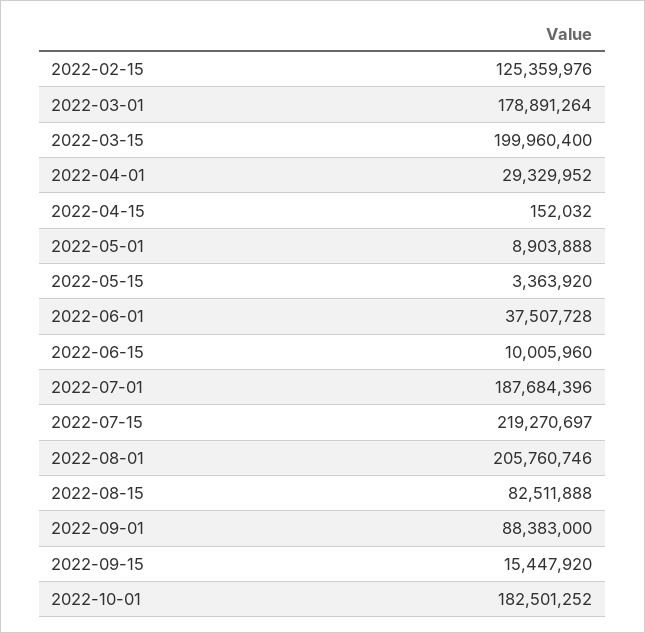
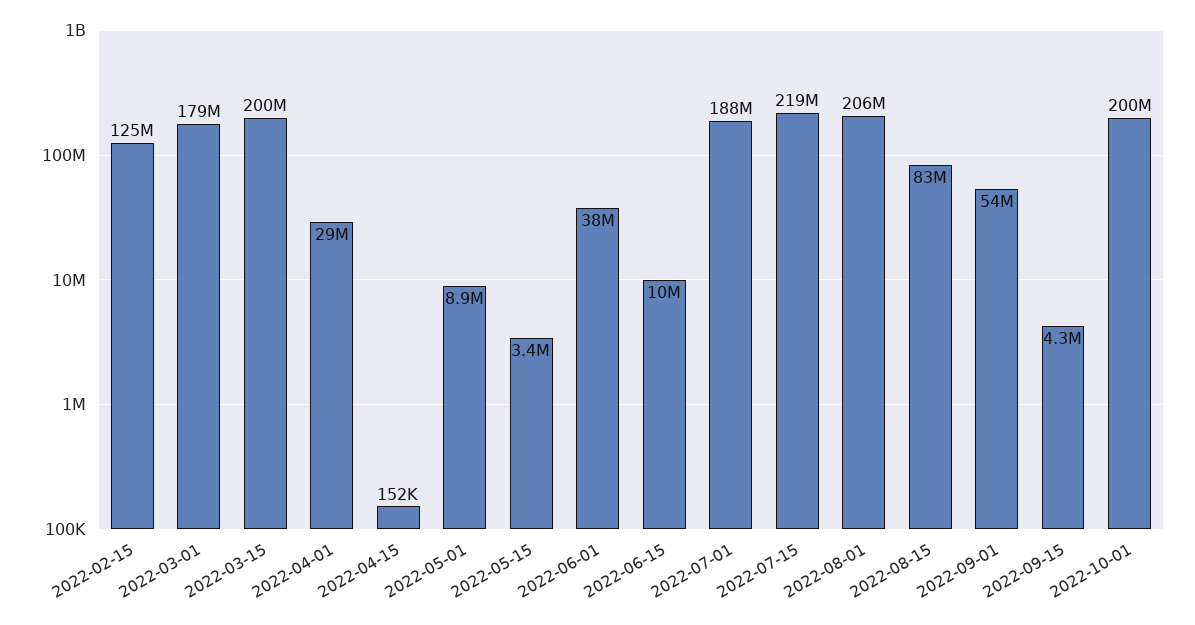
2022-09-01: 88383000 -> 54000000
2022-09-15: 15447920 -> 4300000
2022-10-01: 182501252 -> 200000000

